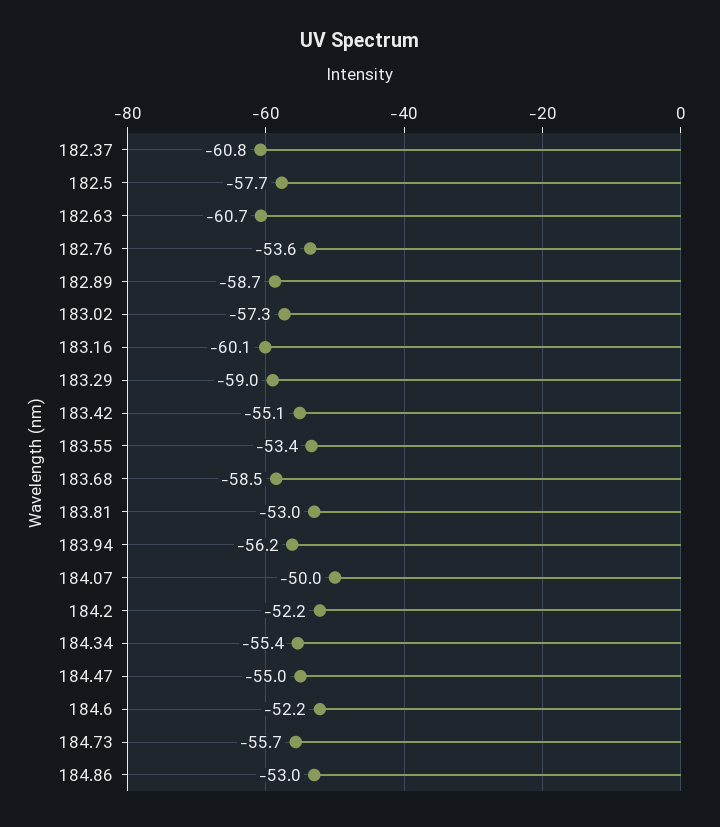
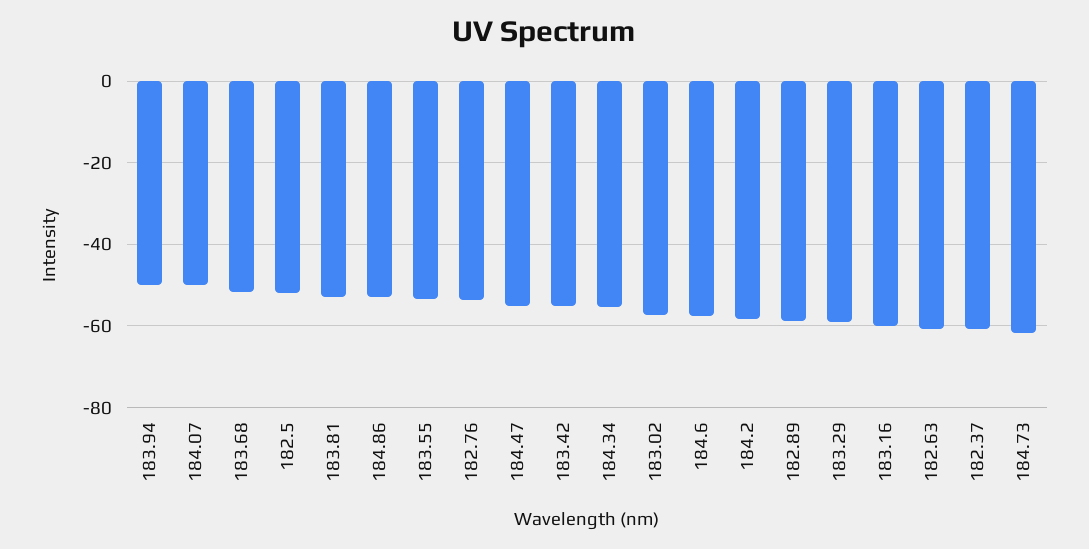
182.5: -57.7 -> -52
183.68: -58.5 -> -52
183.94: -56.2 -> -50
184.2: -52.2 -> -58
184.6: -52.2 -> -58
184.73: -55.7 -> -62

